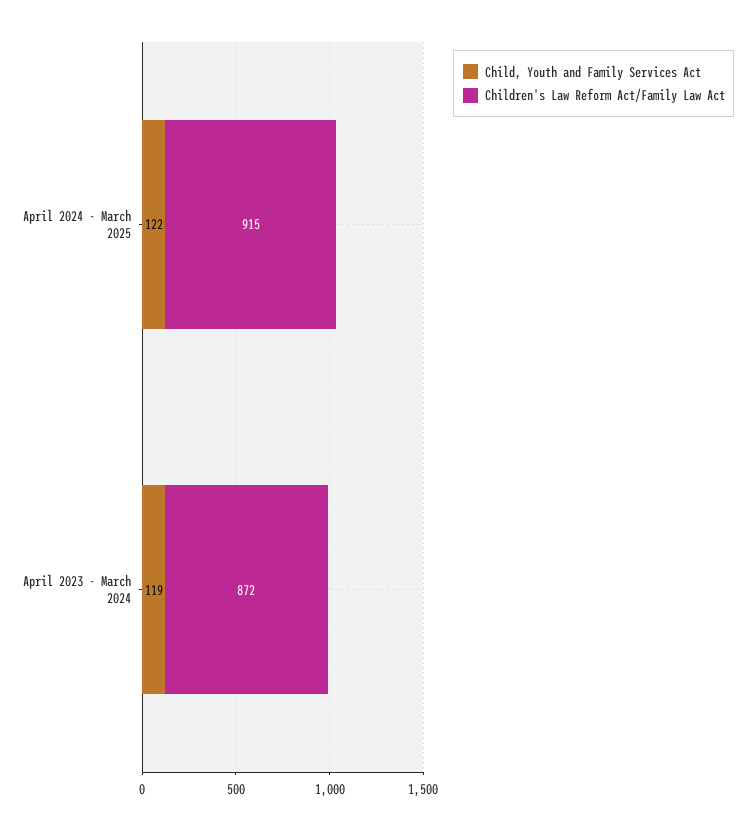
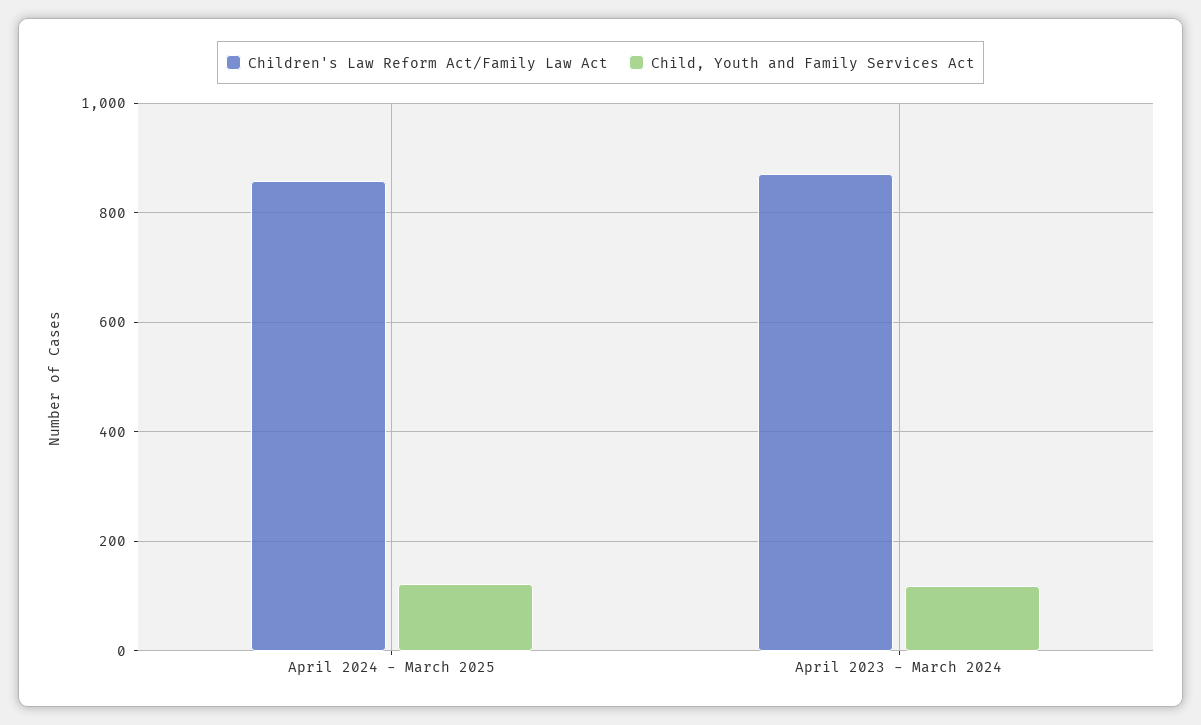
Children's Law Reform Act/Family Law Act, April 2024 - March 2025: 915 -> 860

